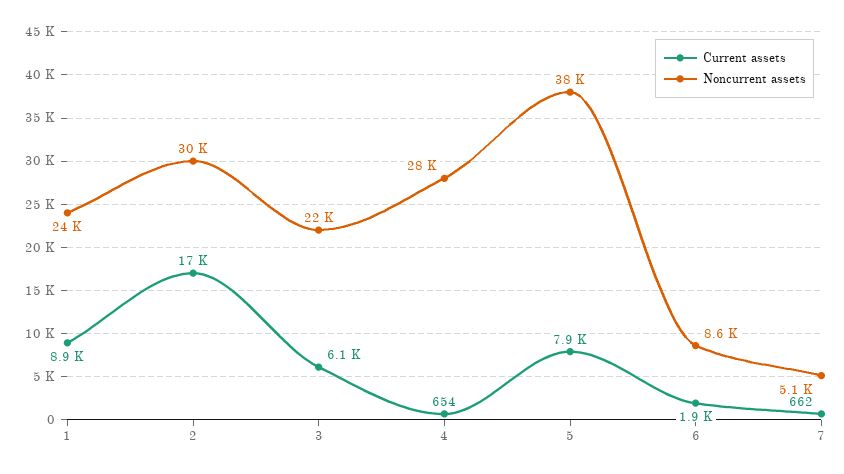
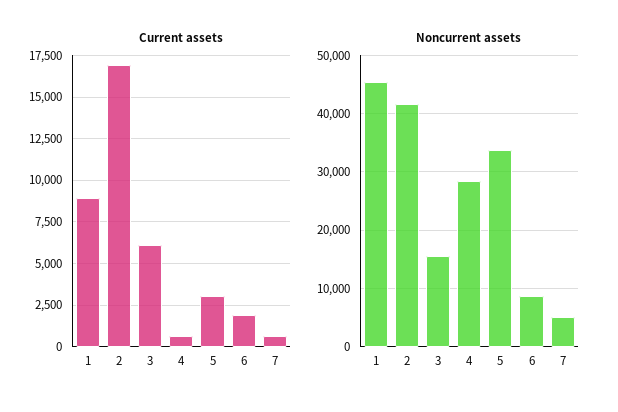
Noncurrent assets, 1: 24000 -> 46000
Noncurrent assets, 2: 30000 -> 42000
Noncurrent assets, 3: 22000 -> 16000
Current assets, 5: 7900 -> 3000
Noncurrent assets, 5: 38000 -> 34000

